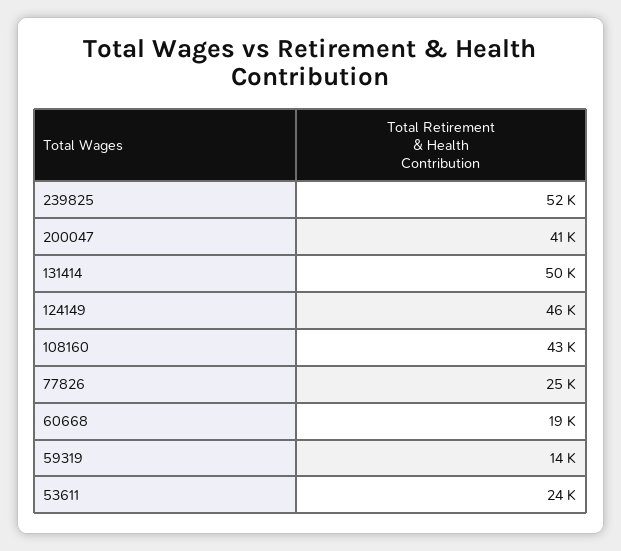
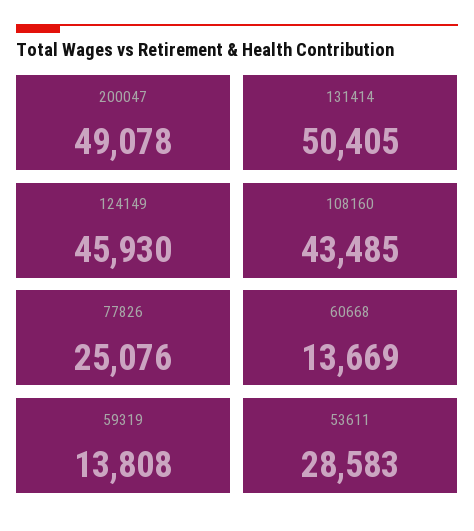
239825: 52000 -> none
200047: 41000 -> 49078
60668: 19000 -> 13669
53611: 24000 -> 28583

